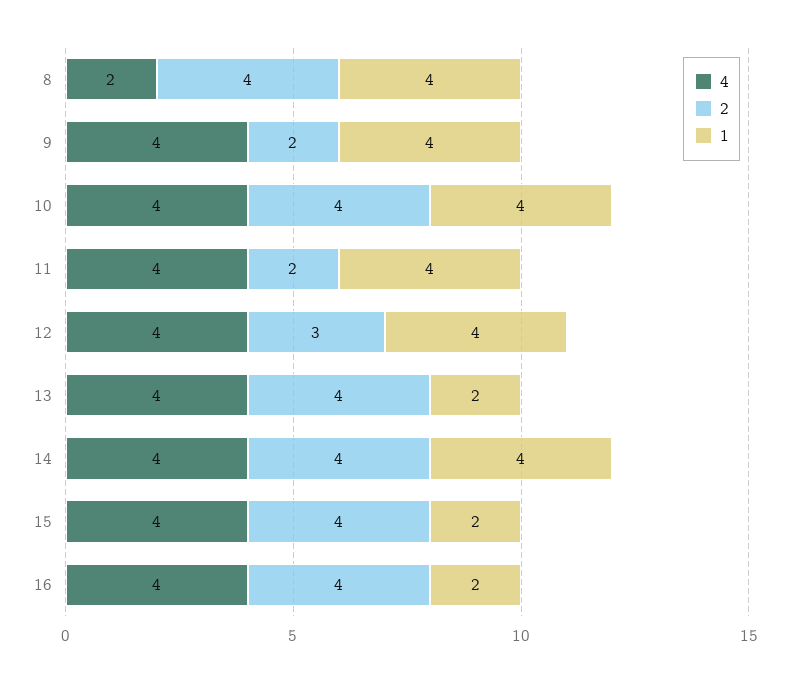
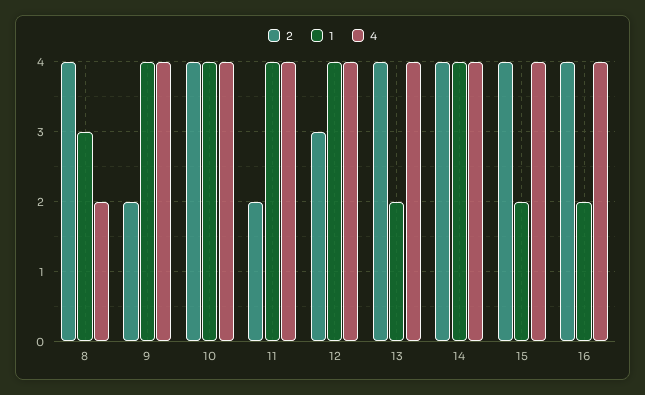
1, 8: 4 -> 3

